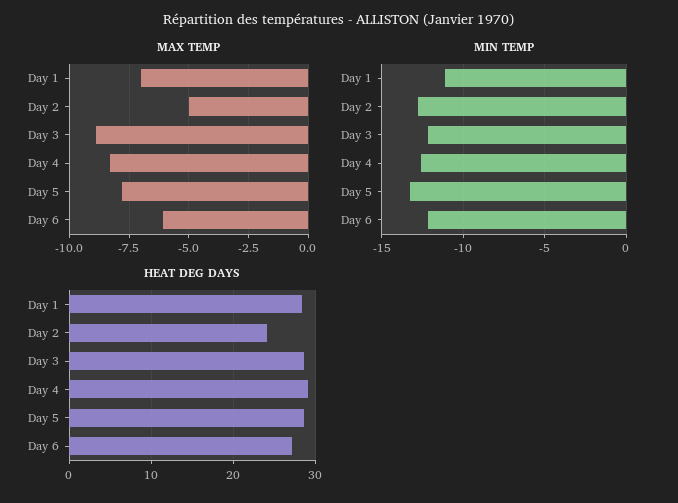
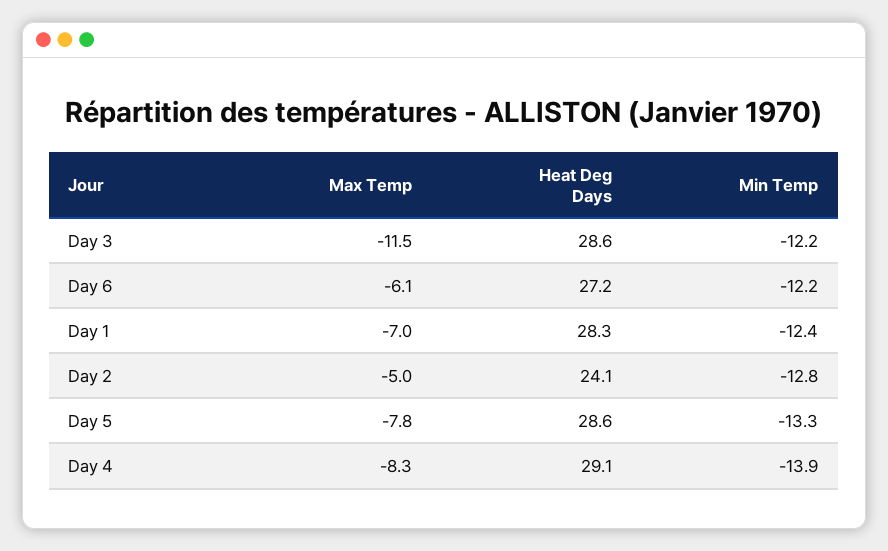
MAX TEMP, Day 3: -9 -> -11.5
MIN TEMP, Day 1: -11 -> -12.4
MIN TEMP, Day 4: -12.5 -> -13.9

